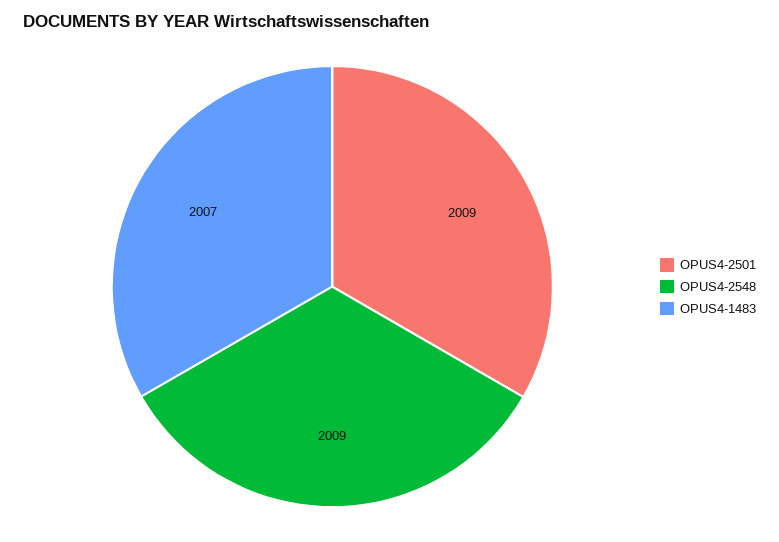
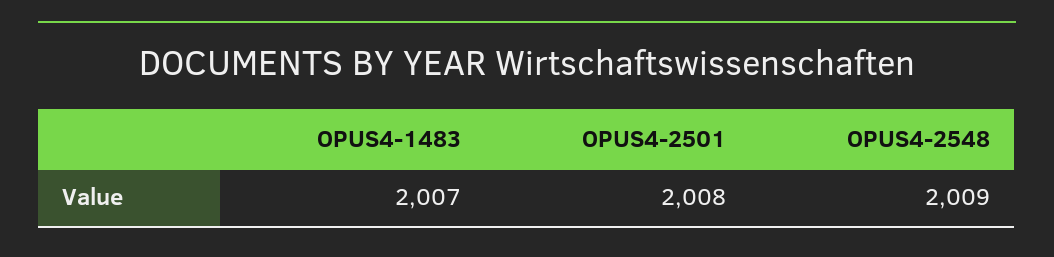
OPUS4-2501: 2009 -> 2008

